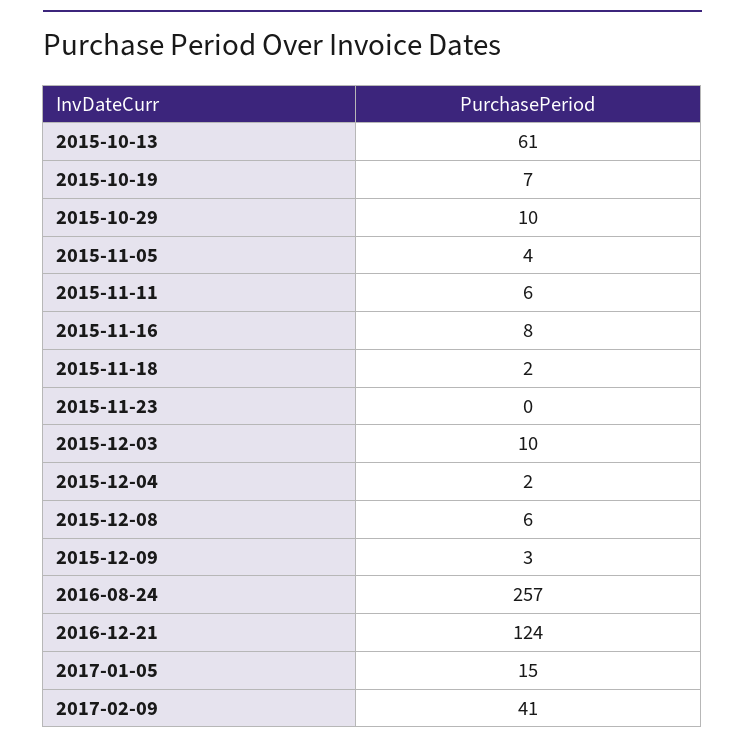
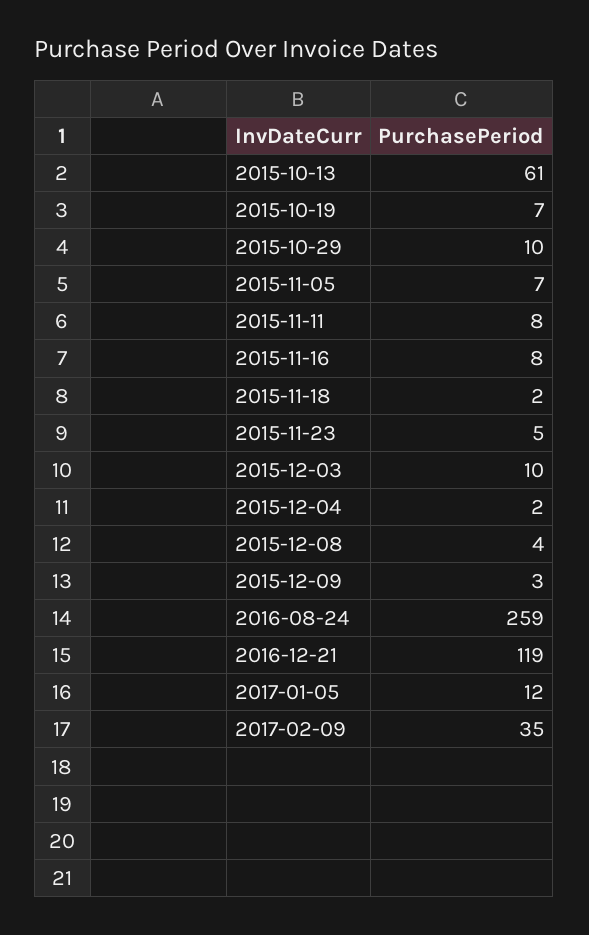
2015-11-05: 4 -> 7
2015-11-11: 6 -> 8
2015-11-23: 0 -> 5
2015-12-08: 6 -> 4
2016-08-24: 257 -> 259
2016-12-21: 124 -> 119
2017-01-05: 15 -> 12
2017-02-09: 41 -> 35

